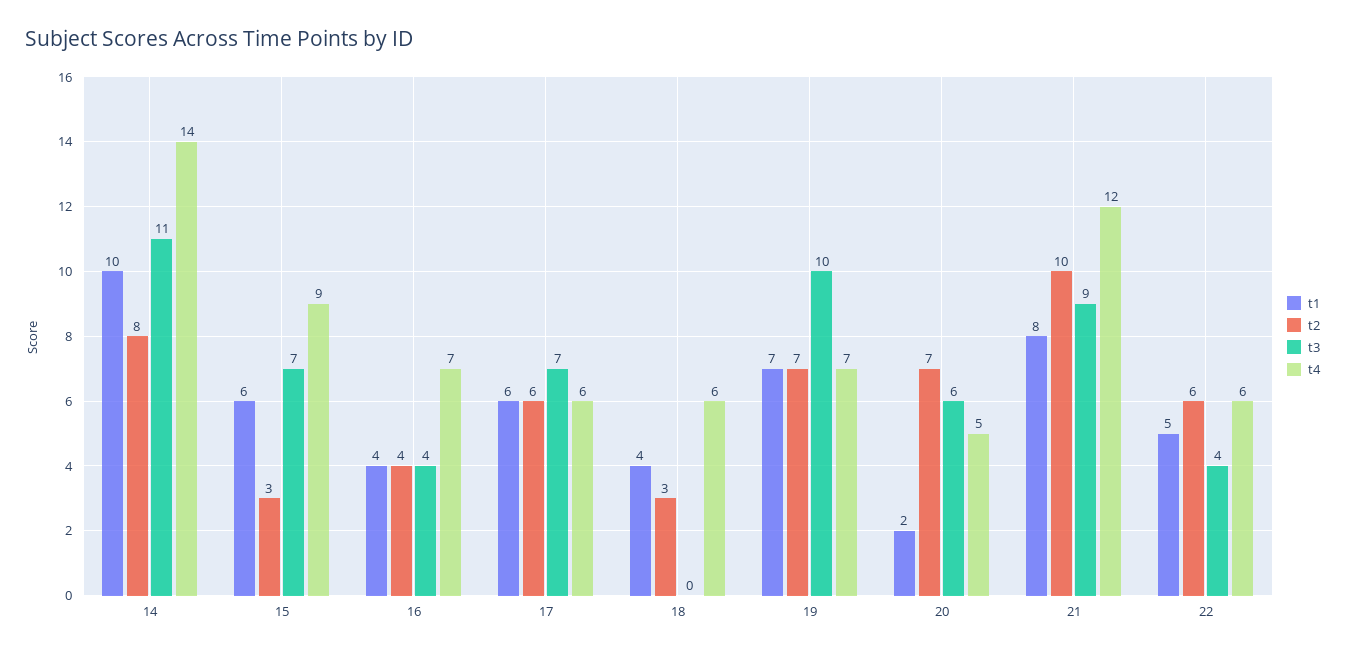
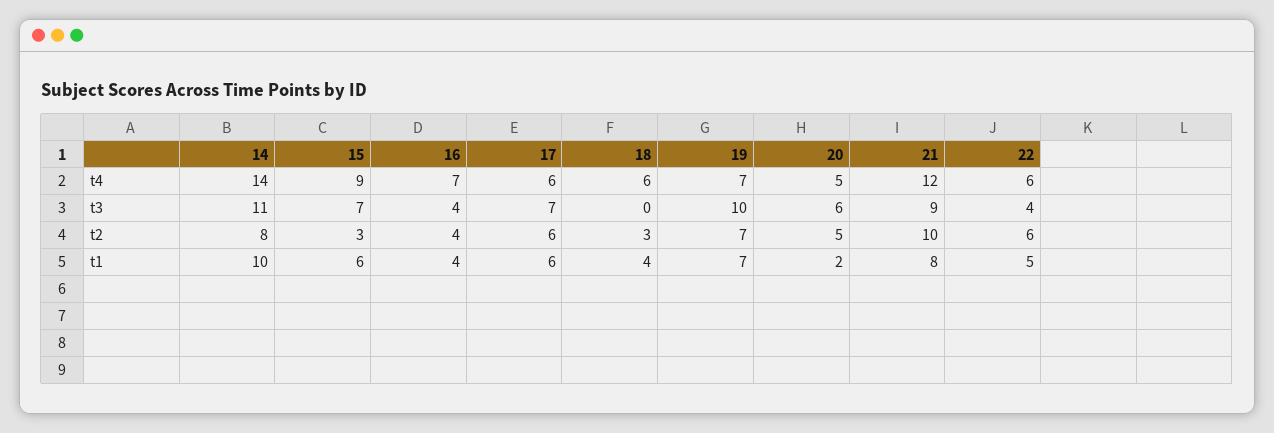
t2, 20: 7 -> 5

